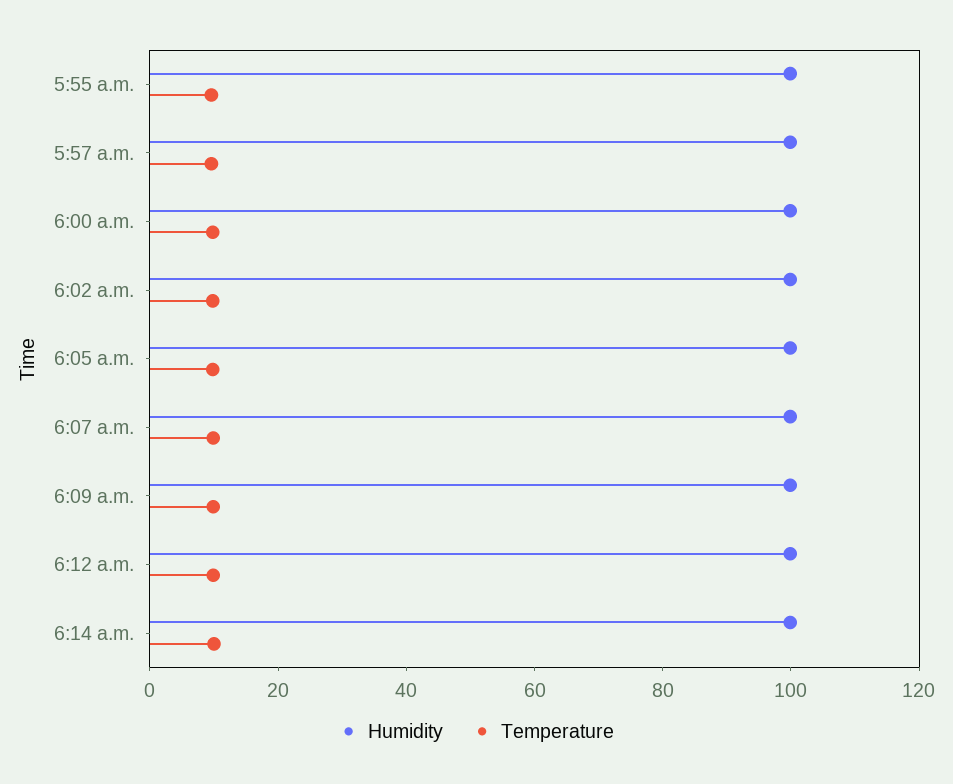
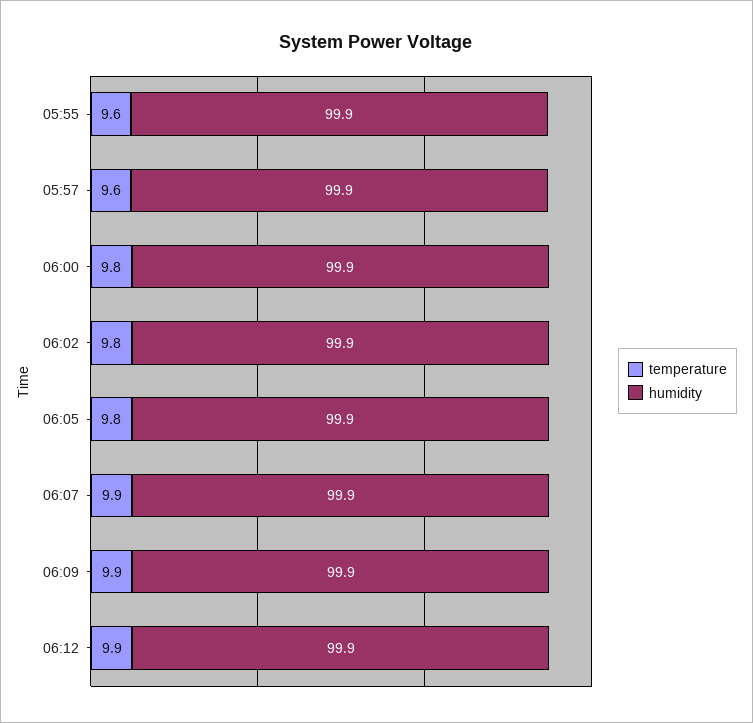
Humidity, 6:14 a.m.: 100 -> none
Temperature, 6:14 a.m.: 10 -> none

